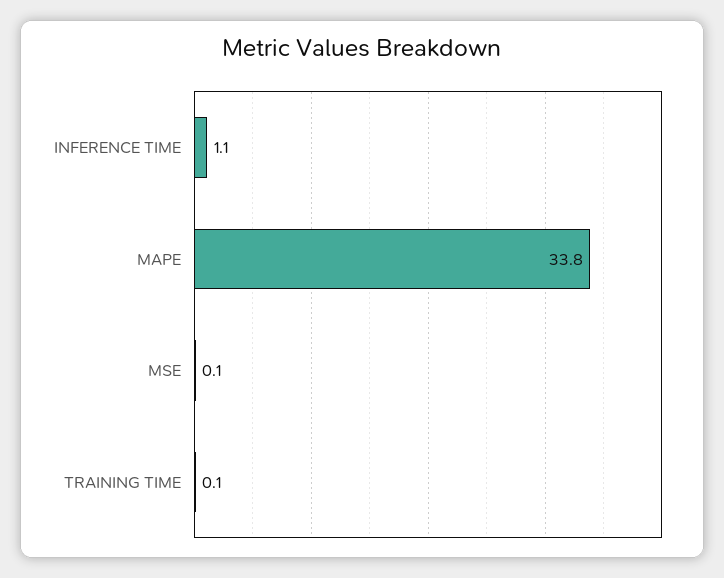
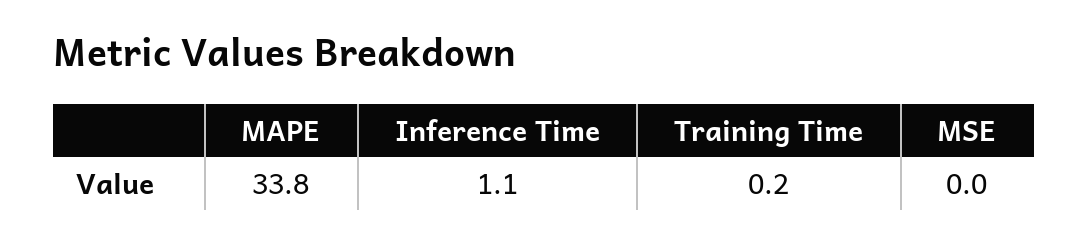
MSE: 0.1 -> 0
TRAINING TIME: 0.1 -> 0.2

